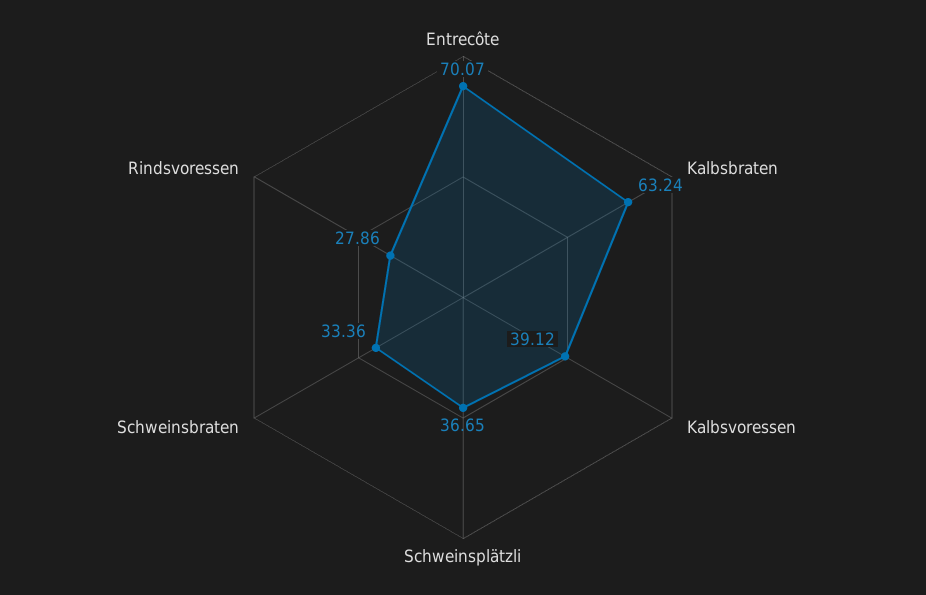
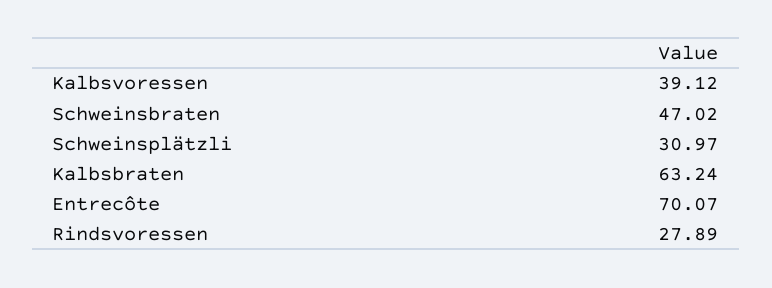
Schweinsplätzli: 36.65 -> 30.97
Schweinsbraten: 33.36 -> 47.02
Rindsvoressen: 27.86 -> 27.89

